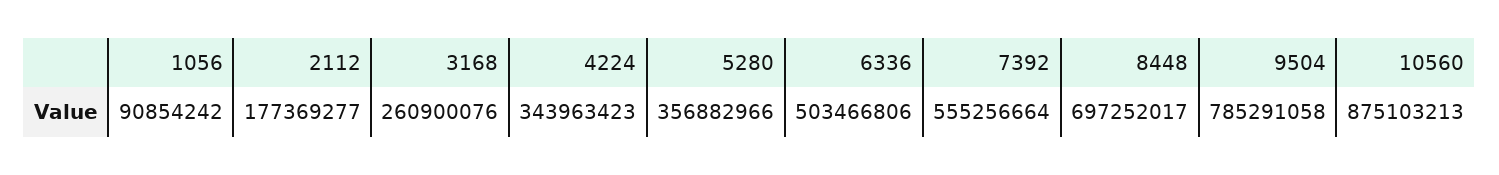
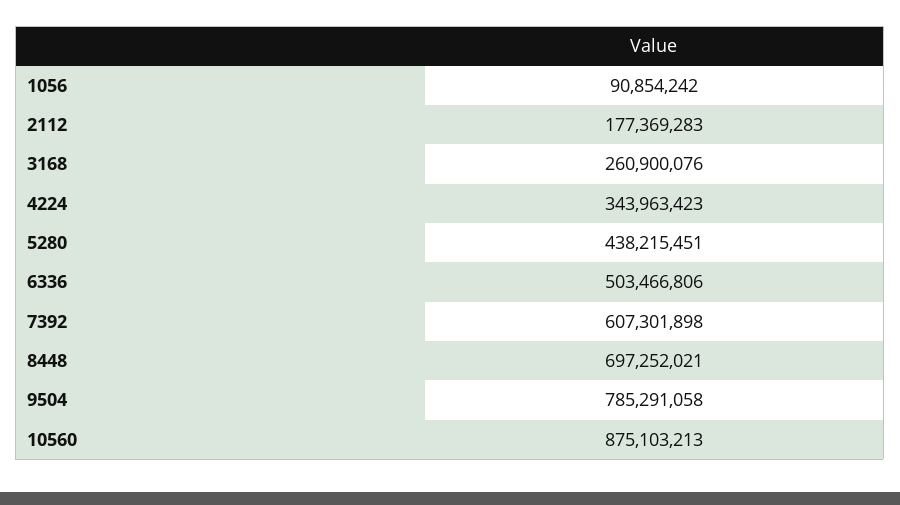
2112: 177369277 -> 177369283
5280: 356882966 -> 438215451
7392: 555256664 -> 607301898
8448: 697252017 -> 697252021

